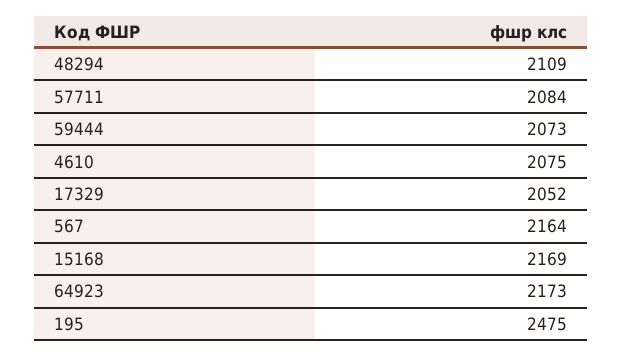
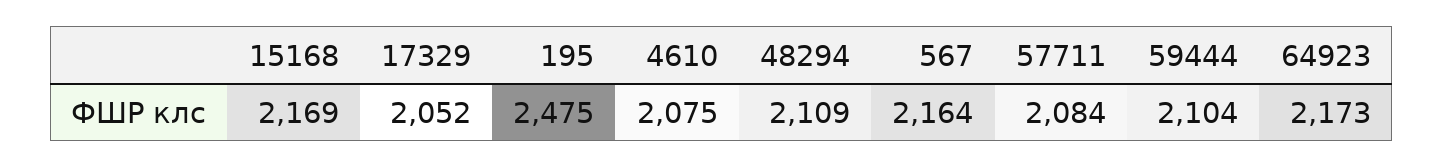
59444: 2073 -> 2104

